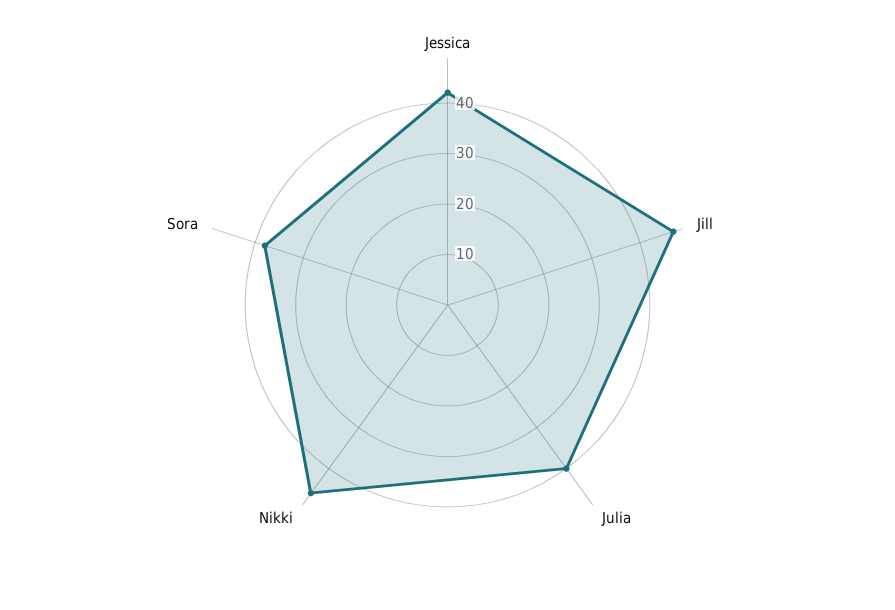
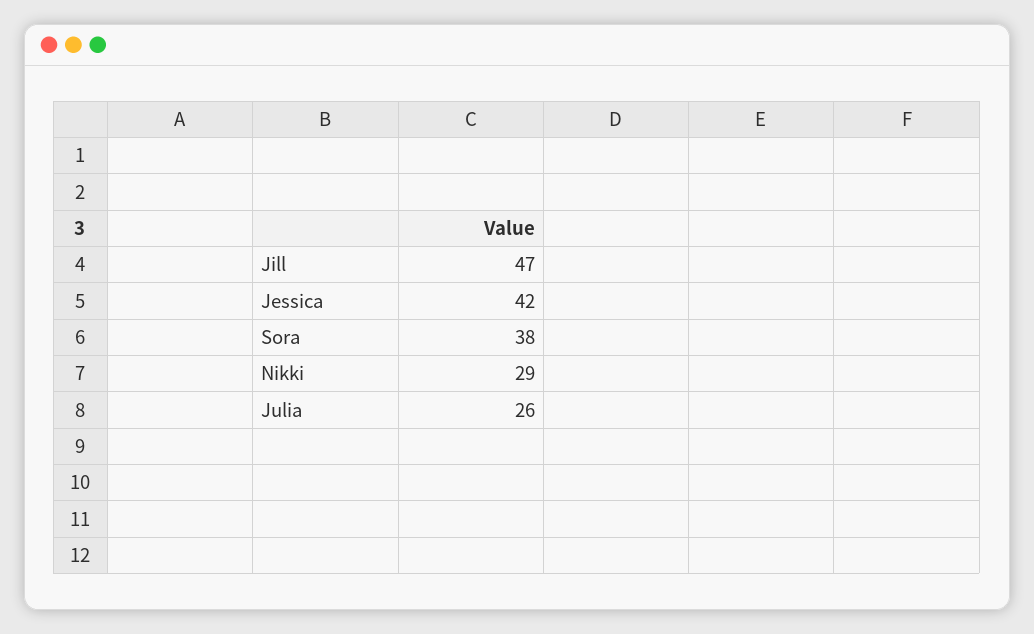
Julia: 40 -> 26
Nikki: 45 -> 29

